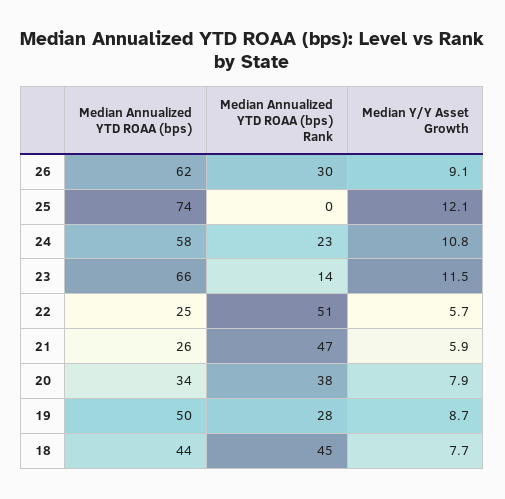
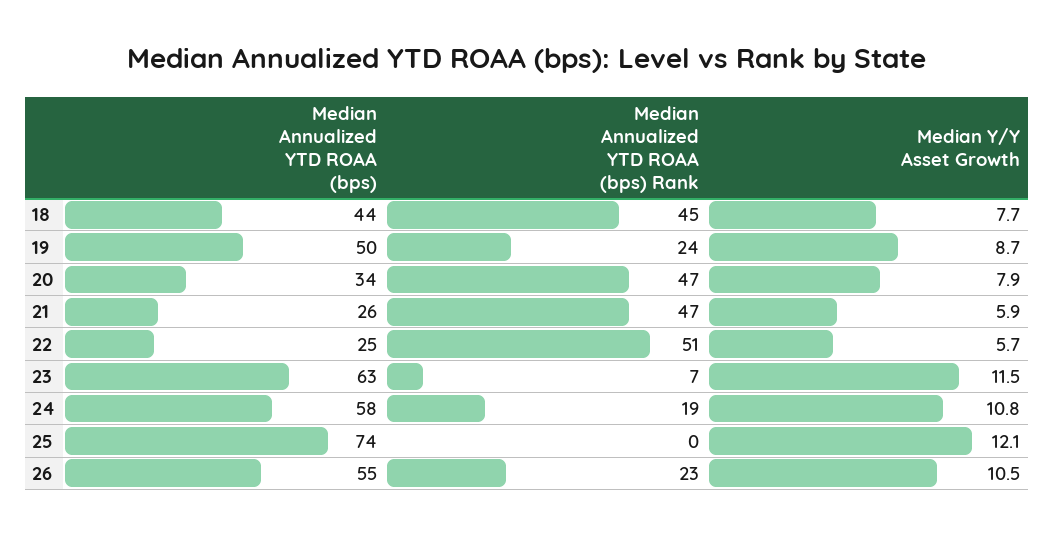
Median Annualized YTD ROAA (bps), 26: 62 -> 55
Median Annualized YTD ROAA (bps) Rank, 26: 30 -> 23
Median Y/Y Asset Growth, 26: 9.1 -> 10.5
Median Annualized YTD ROAA (bps) Rank, 24: 23 -> 19
Median Annualized YTD ROAA (bps), 23: 66 -> 63
Median Annualized YTD ROAA (bps) Rank, 23: 14 -> 7
Median Annualized YTD ROAA (bps) Rank, 20: 38 -> 47
Median Annualized YTD ROAA (bps) Rank, 19: 28 -> 24

